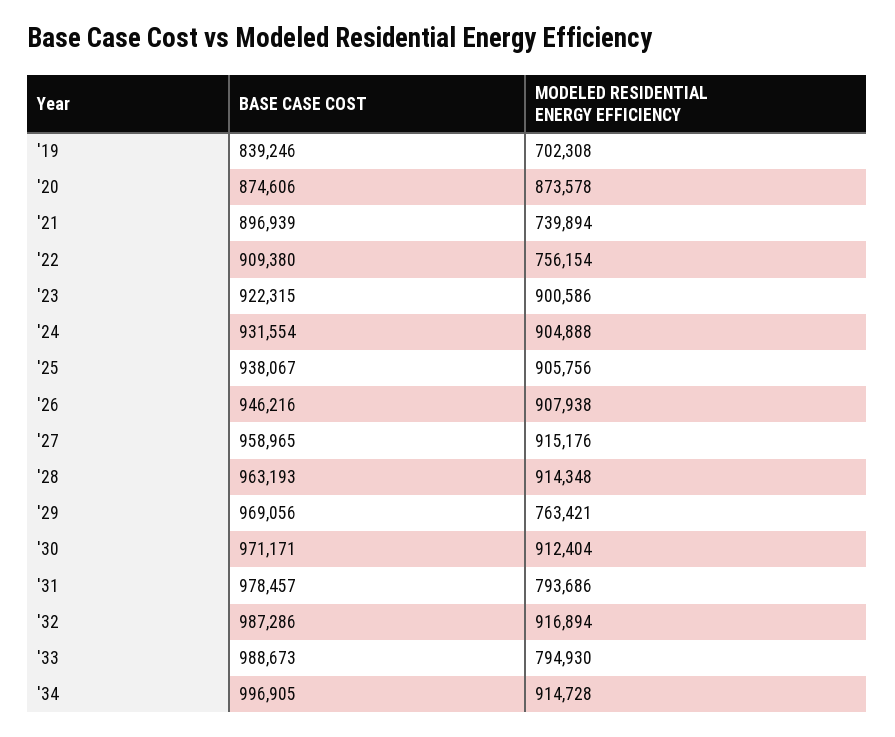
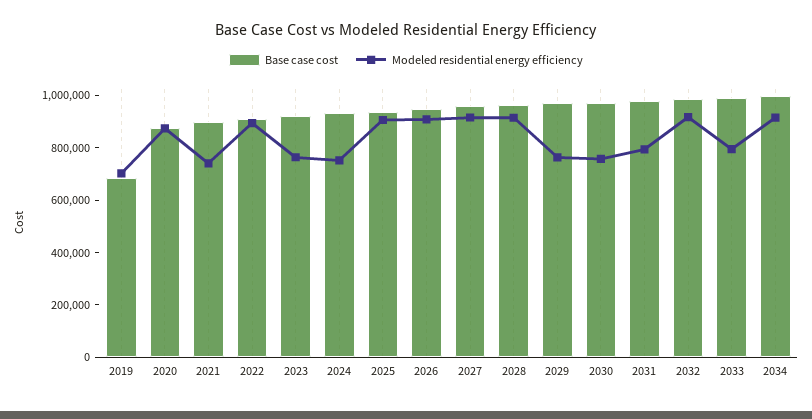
BASE CASE COST, '19: 839246 -> 700000
MODELED RESIDENTIAL ENERGY EFFICIENCY, '22: 756154 -> 900000
MODELED RESIDENTIAL ENERGY EFFICIENCY, '23: 900586 -> 750000
MODELED RESIDENTIAL ENERGY EFFICIENCY, '24: 904888 -> 750000
MODELED RESIDENTIAL ENERGY EFFICIENCY, '30: 912404 -> 750000

